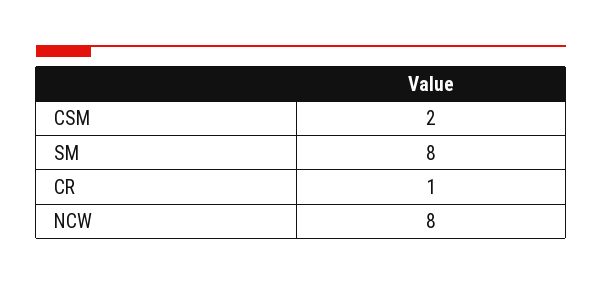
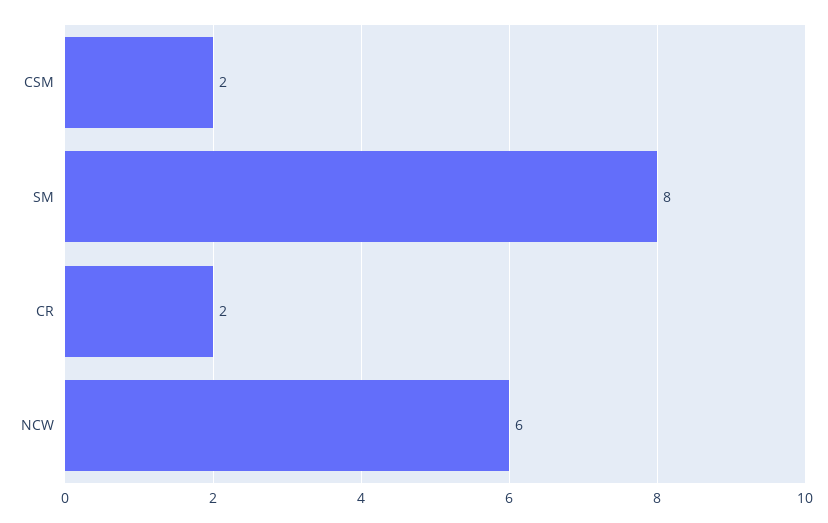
CR: 1 -> 2
NCW: 8 -> 6

